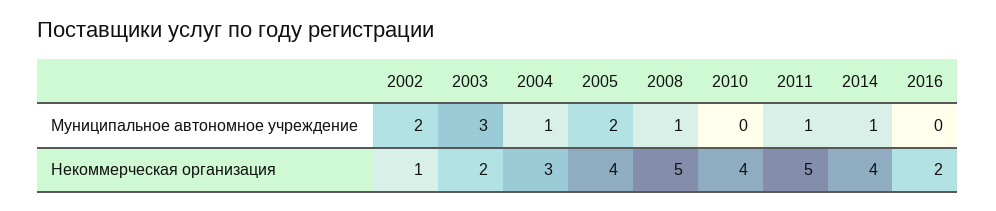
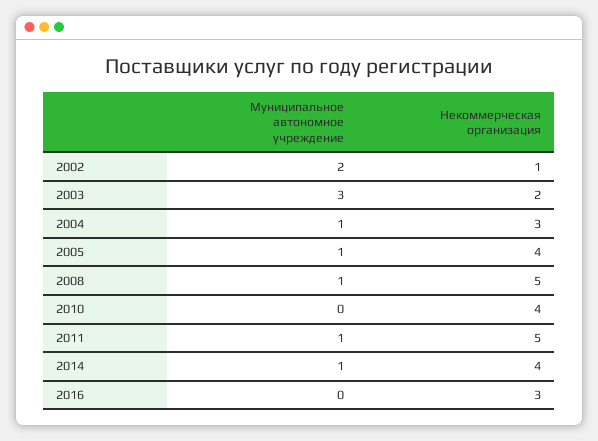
2005, Муниципальное автономное учреждение: 2 -> 1
2016, Некоммерческая организация: 2 -> 3

